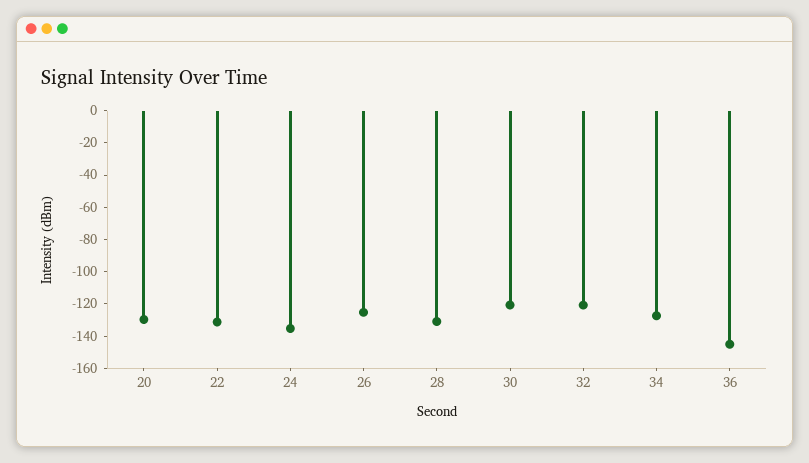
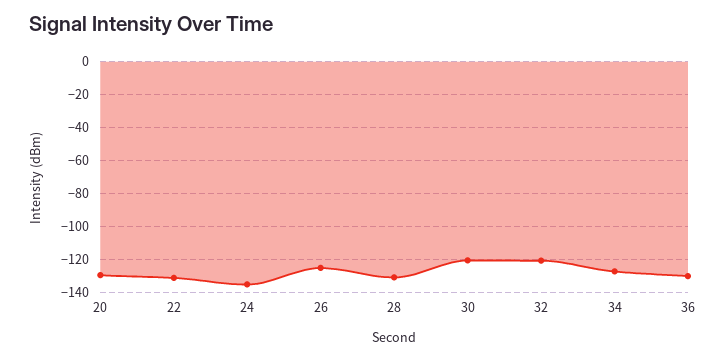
36: -145 -> -130

